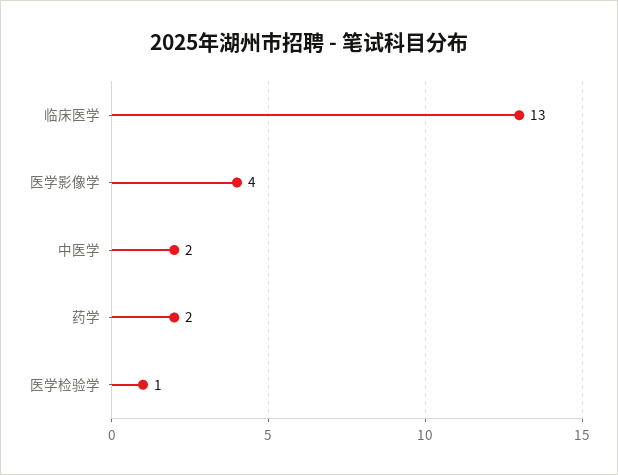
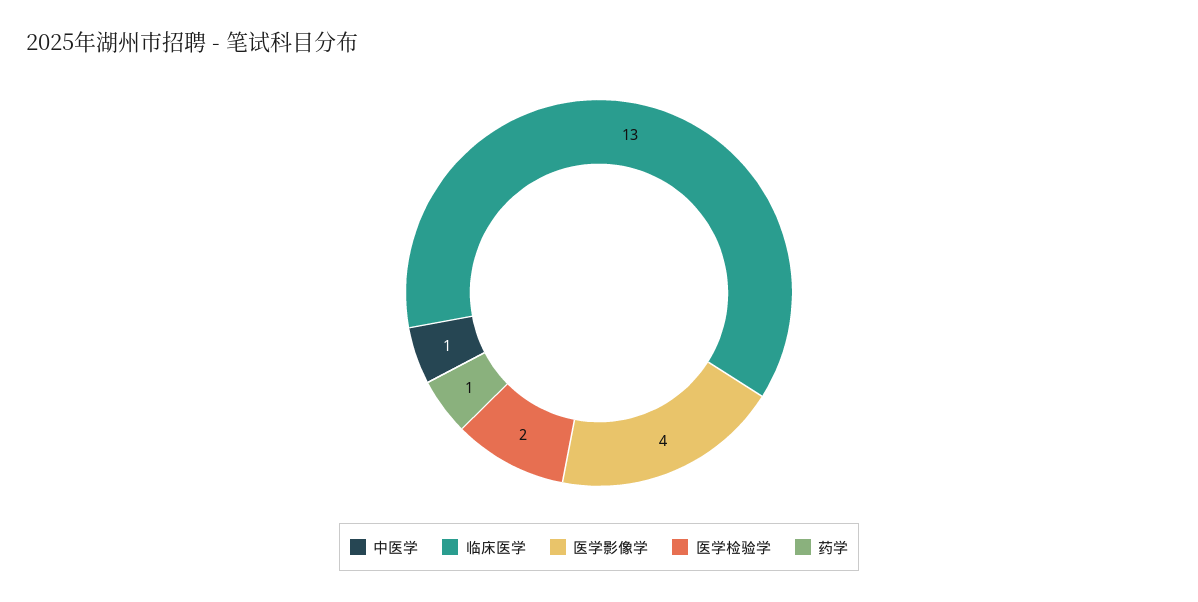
中医学: 2 -> 1
药学: 2 -> 1
医学检验学: 1 -> 2

